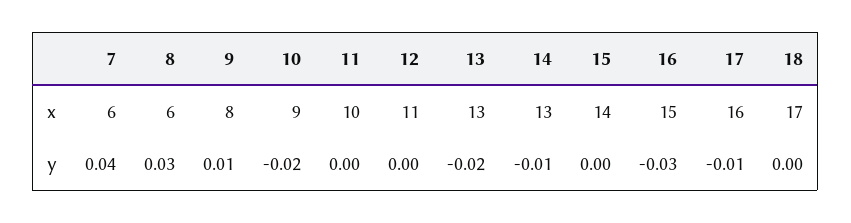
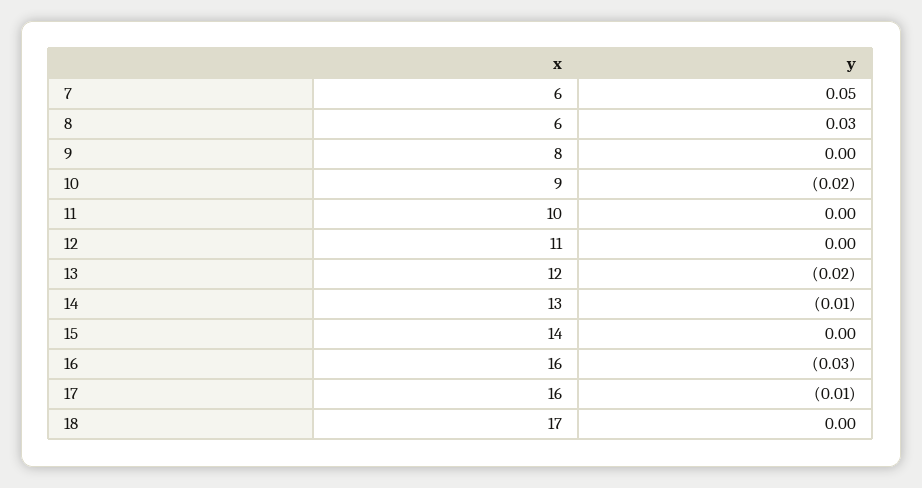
13, x: 13 -> 12
16, x: 15 -> 16
7, y: 0.04 -> 0.05
9, y: 0.01 -> 0

